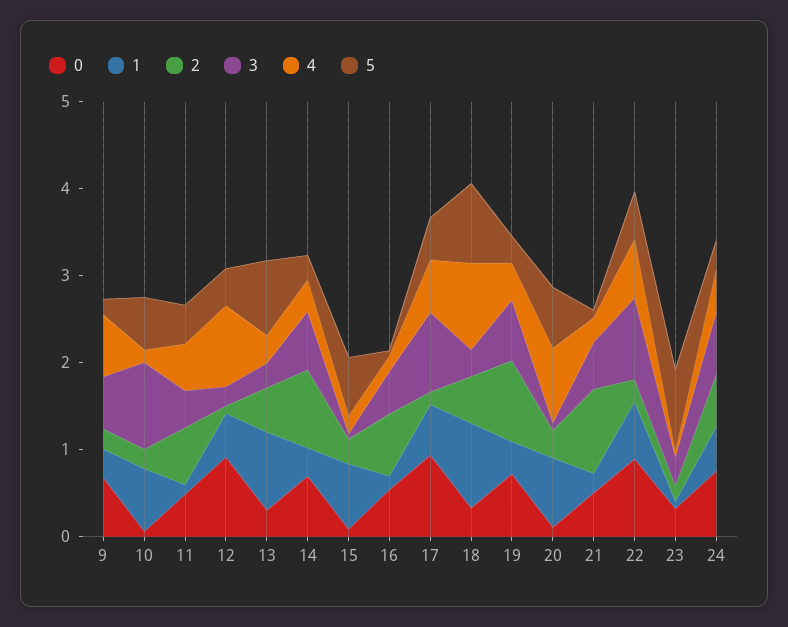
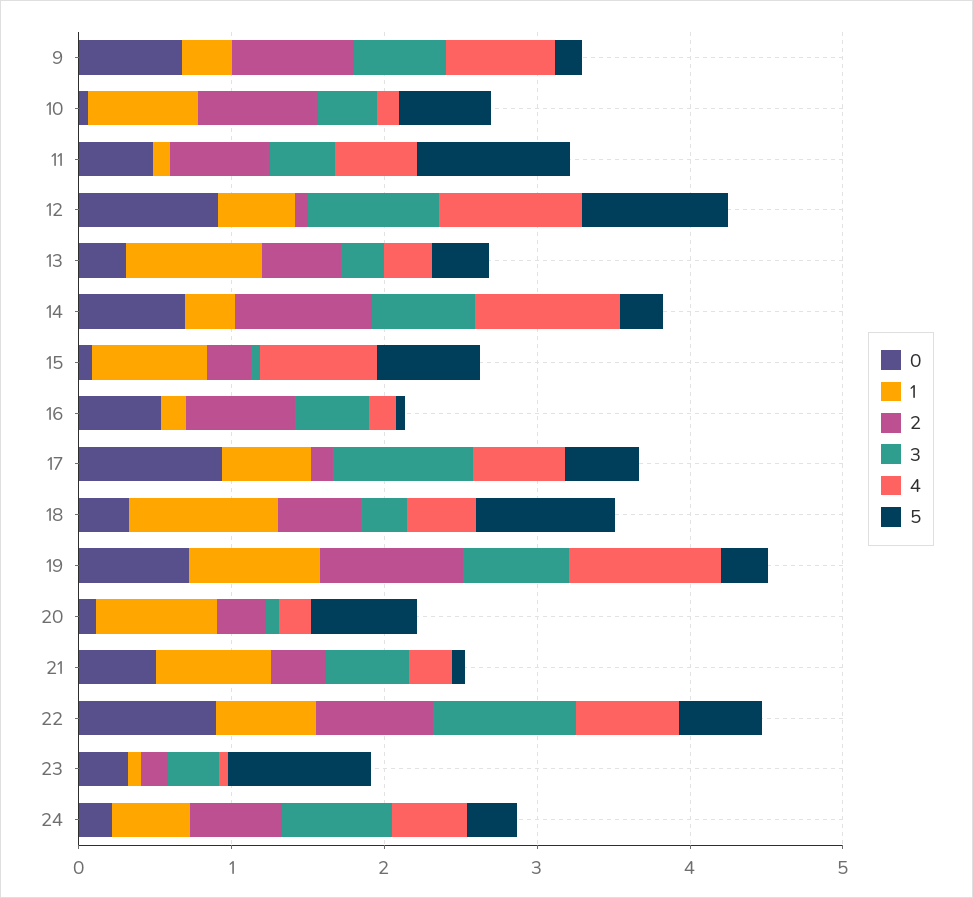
2, 9: 0.2 -> 0.8
2, 10: 0.2 -> 0.8
3, 10: 1 -> 0.4
5, 11: 0.4 -> 1
3, 12: 0.2 -> 0.8
5, 12: 0.4 -> 1
5, 13: 0.8 -> 0.4
4, 14: 0.4 -> 1
4, 15: 0.2 -> 0.8
4, 18: 1 -> 0.4
1, 19: 0.4 -> 0.8
4, 19: 0.4 -> 1
4, 20: 0.8 -> 0.2
1, 21: 0.2 -> 0.8
2, 21: 1 -> 0.4
2, 22: 0.2 -> 0.8
0, 24: 0.8 -> 0.2

